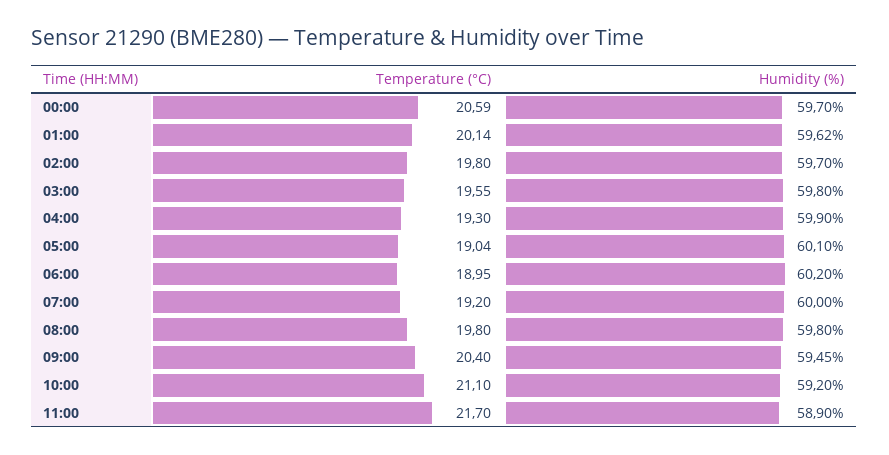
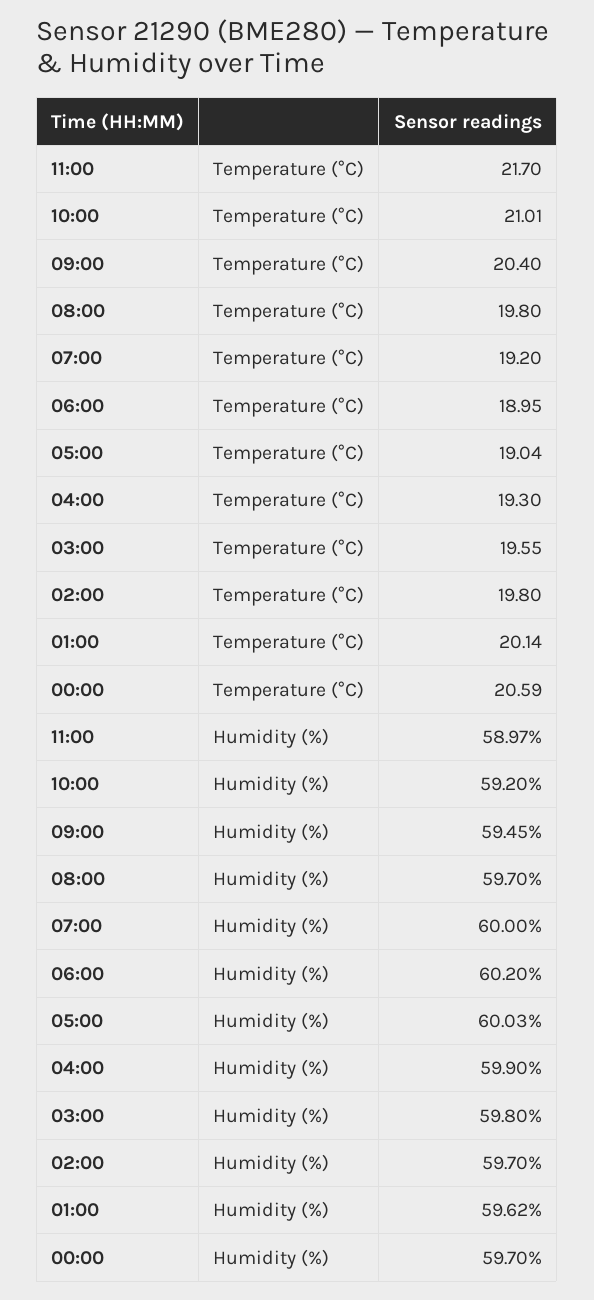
Humidity (%), 05:00: 60.1 -> 60.03
Humidity (%), 08:00: 59.8 -> 59.7
Temperature (°C), 10:00: 21.1 -> 21.01
Humidity (%), 11:00: 58.9 -> 58.97

